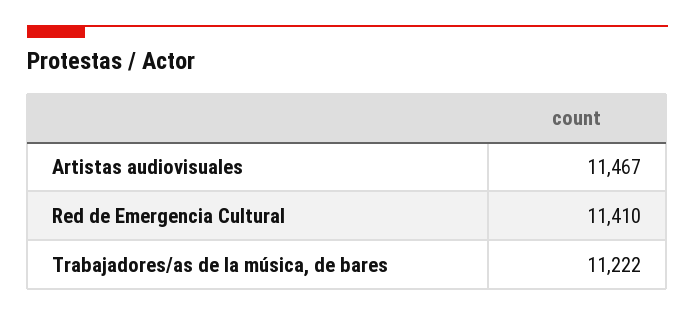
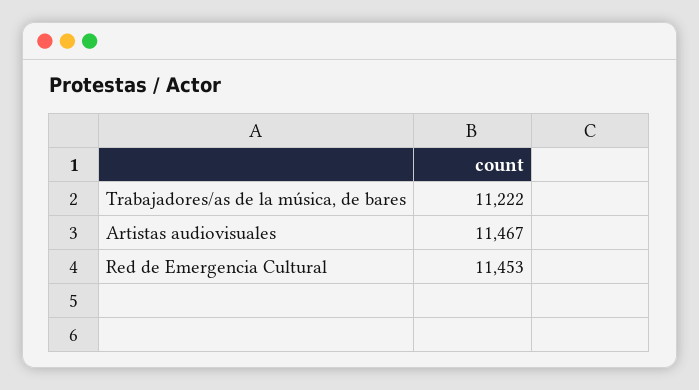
Red de Emergencia Cultural: 11410 -> 11453

